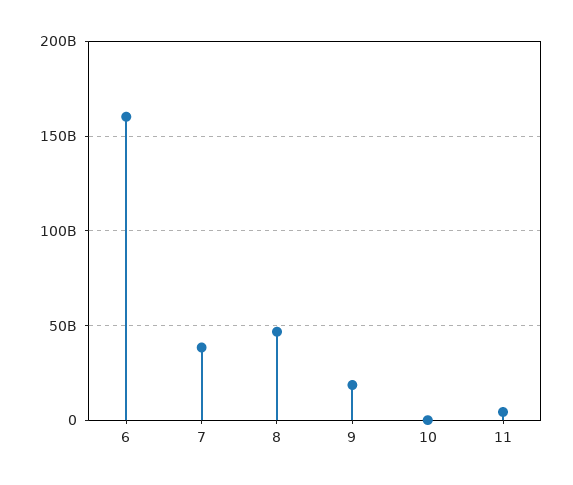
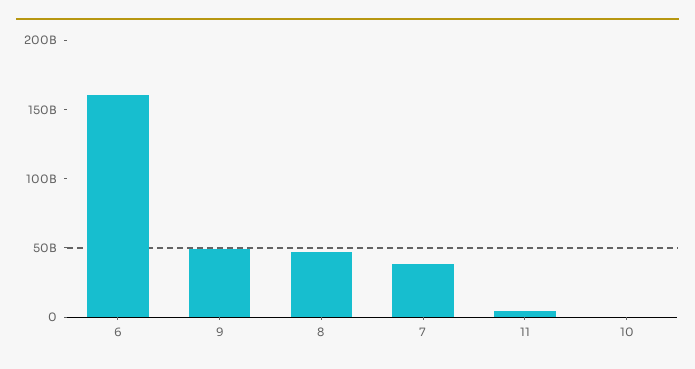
9: 20000000000 -> 50000000000

